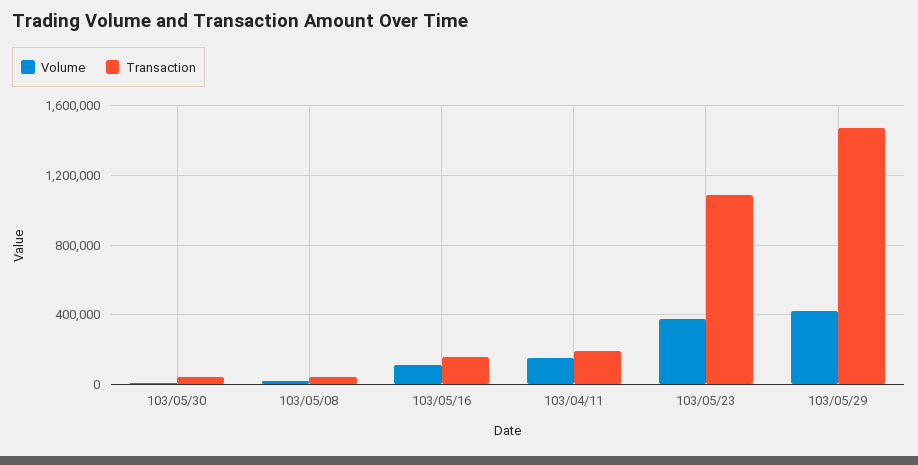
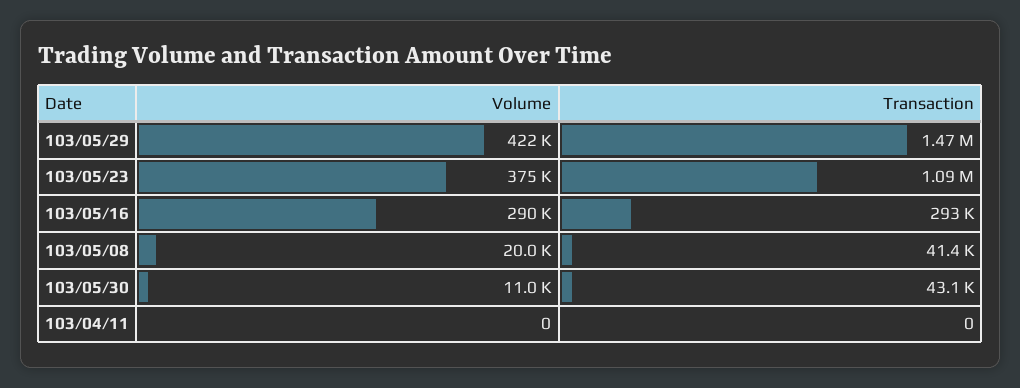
Volume, 103/05/16: 100000 -> 290000
Transaction, 103/05/16: 150000 -> 293000
Volume, 103/04/11: 150000 -> 0
Transaction, 103/04/11: 200000 -> 0

